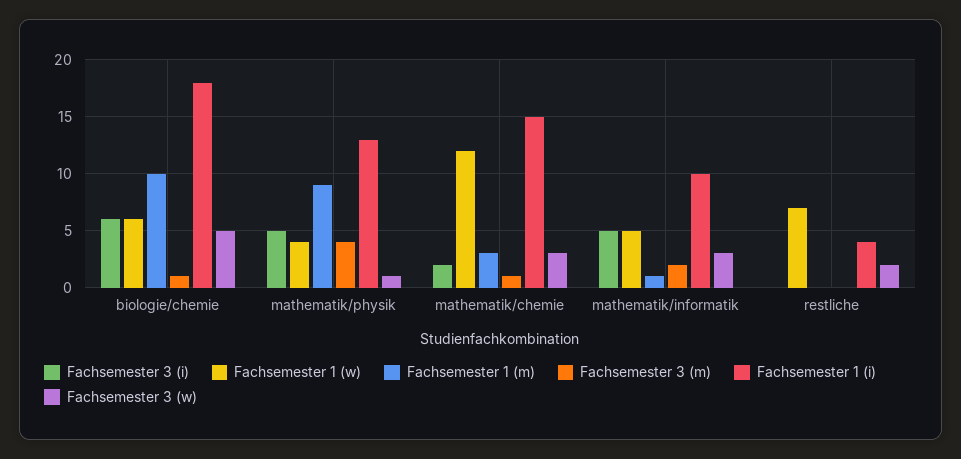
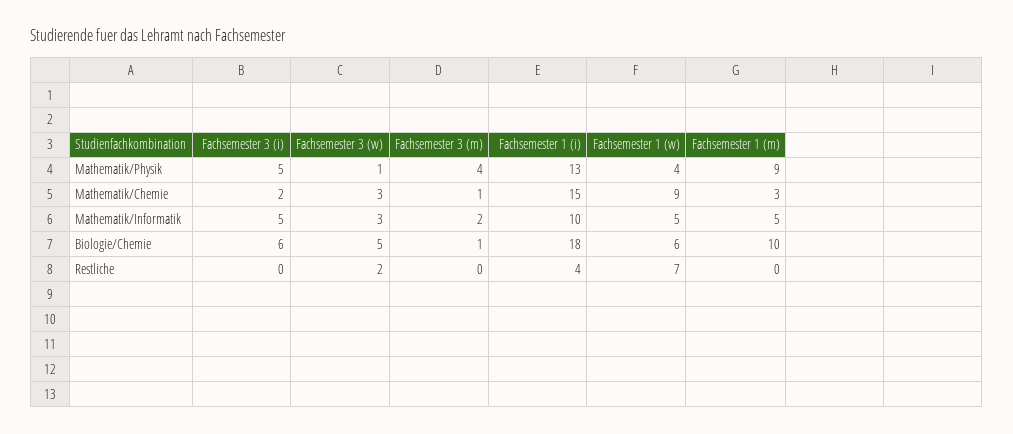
Fachsemester 1 (w), mathematik/chemie: 12 -> 9
Fachsemester 1 (m), mathematik/informatik: 1 -> 5

